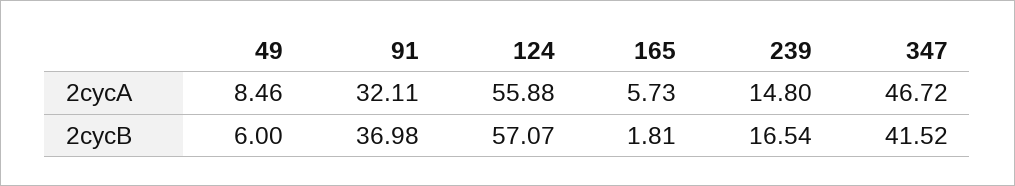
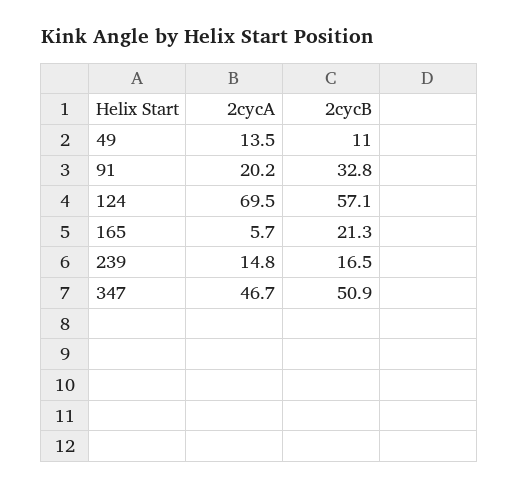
49, 2cycA: 8.46 -> 13.5
91, 2cycA: 32.11 -> 20.2
124, 2cycA: 55.88 -> 69.5
49, 2cycB: 6 -> 11
91, 2cycB: 36.98 -> 32.8
165, 2cycB: 1.81 -> 21.3
347, 2cycB: 41.52 -> 50.9

